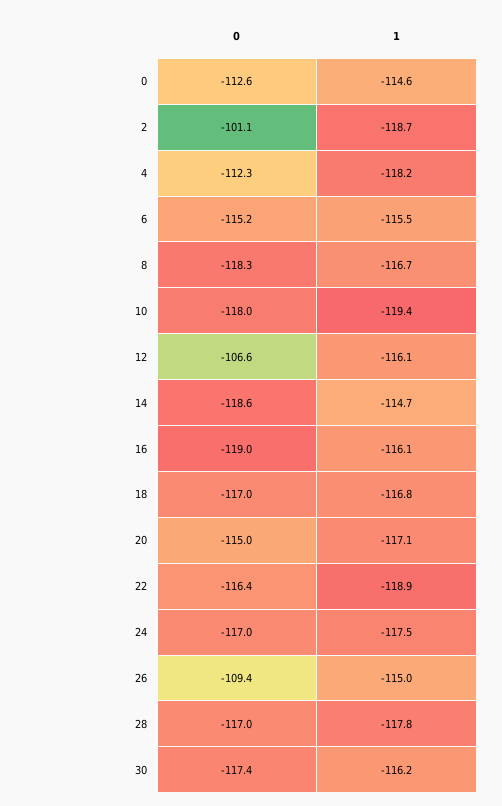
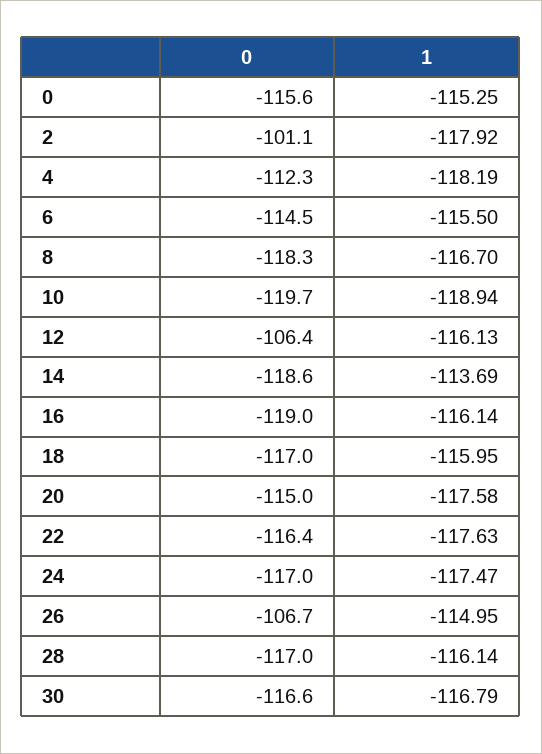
0, 0: -112.6 -> -115.6
1, 0: -114.6 -> -115.25
1, 2: -118.7 -> -117.92
0, 6: -115.2 -> -114.5
0, 10: -118 -> -119.7
1, 10: -119.4 -> -118.94
0, 12: -106.6 -> -106.4
1, 14: -114.7 -> -113.69
1, 18: -116.8 -> -115.95
1, 20: -117.1 -> -117.58
1, 22: -118.9 -> -117.63
0, 26: -109.4 -> -106.7
1, 28: -117.8 -> -116.14
0, 30: -117.4 -> -116.6
1, 30: -116.2 -> -116.79

